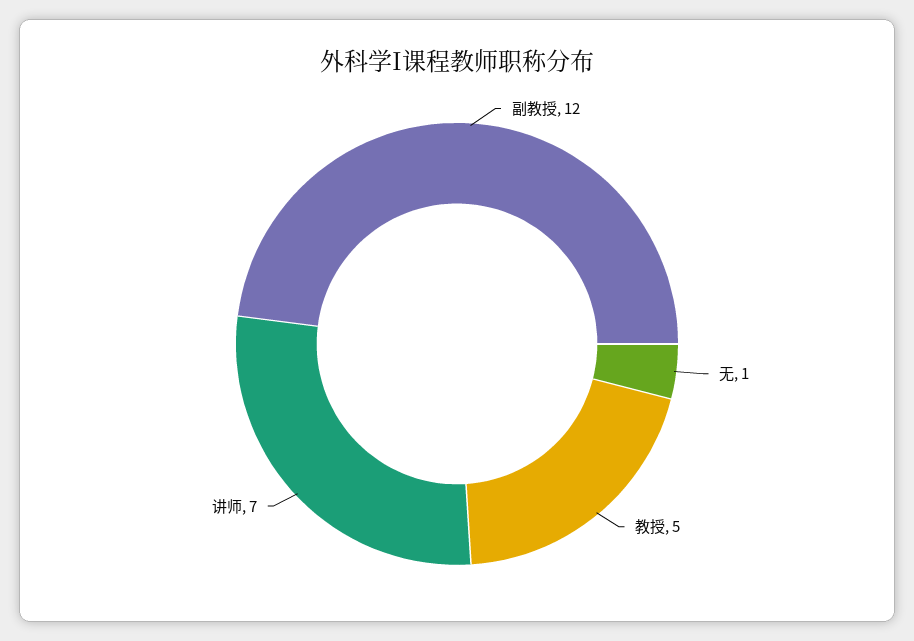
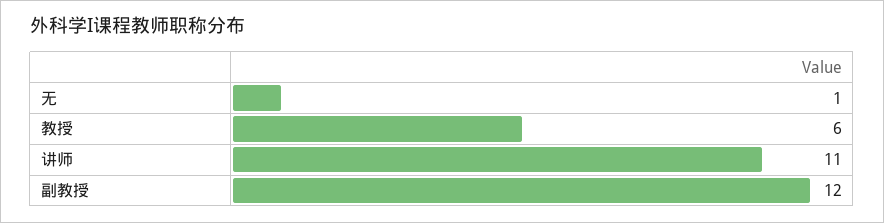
教授: 5 -> 6
讲师: 7 -> 11

